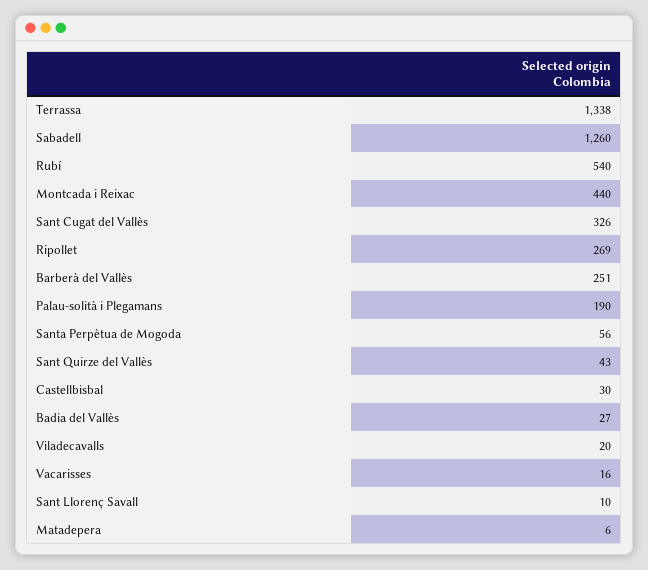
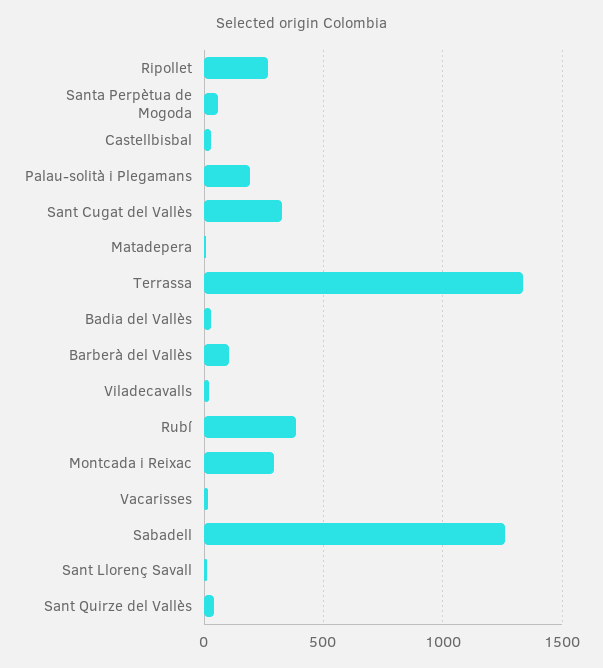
Rubí: 540 -> 400
Montcada i Reixac: 440 -> 300
Barberà del Vallès: 251 -> 100

